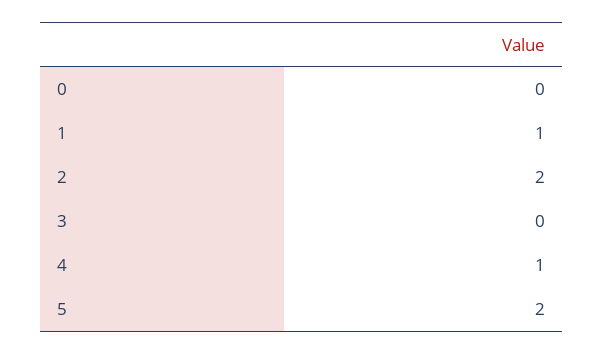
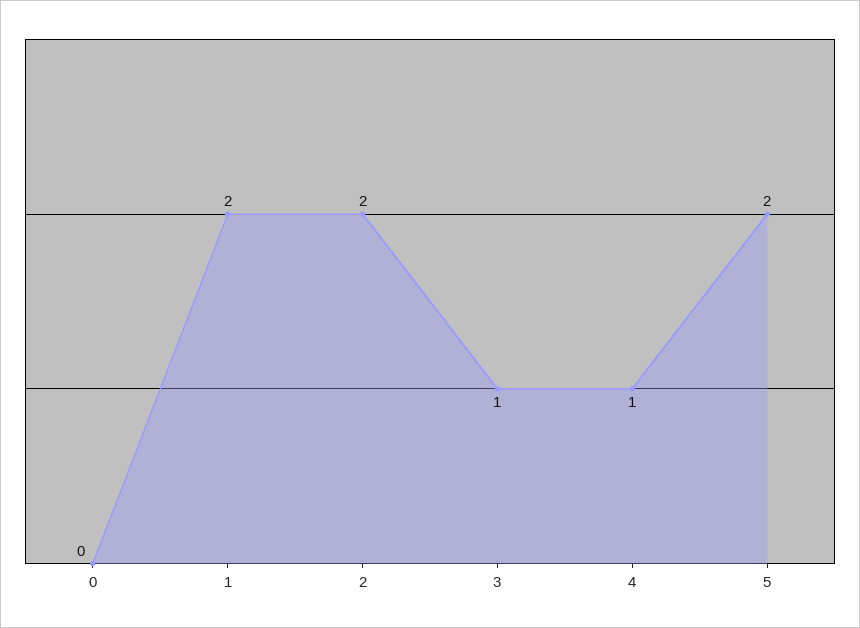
1: 1 -> 2
3: 0 -> 1

